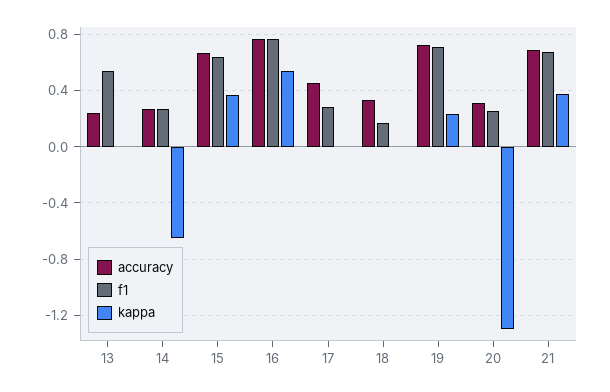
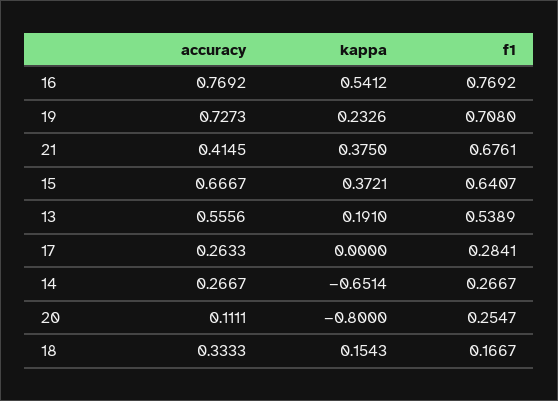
accuracy, 13: 0.25 -> 0.5556
kappa, 13: 0 -> 0.191
accuracy, 17: 0.45 -> 0.2633
kappa, 18: 0 -> 0.1543
accuracy, 20: 0.3 -> 0.1111
kappa, 20: -1.3 -> -0.8
accuracy, 21: 0.7 -> 0.4145

